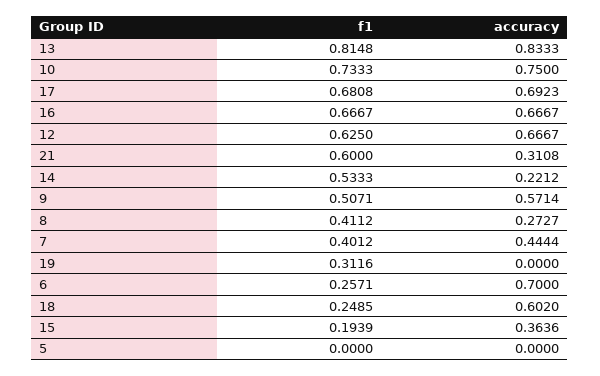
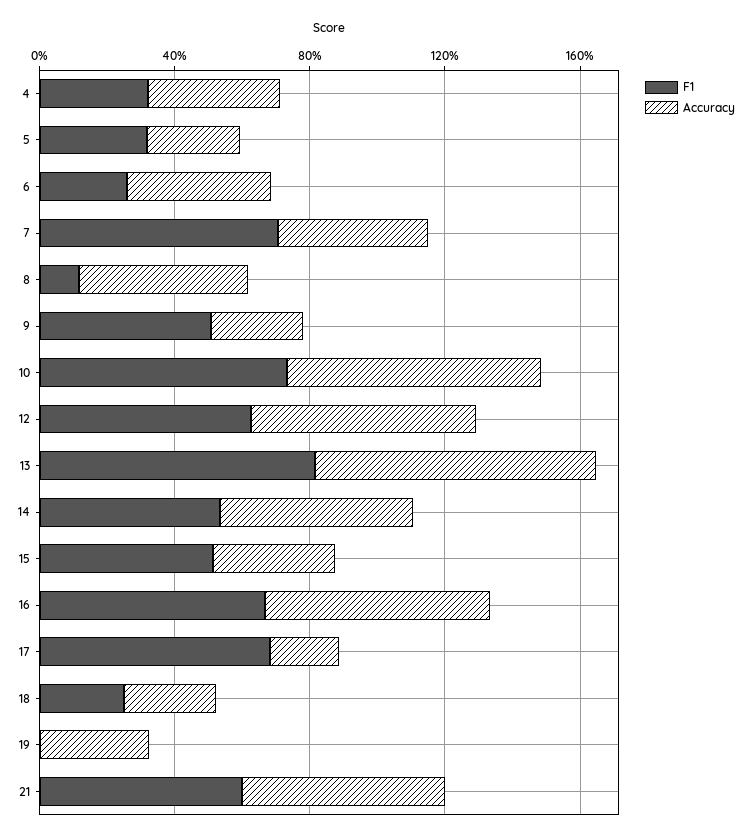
accuracy, 17: 0.6923 -> 0.2
accuracy, 21: 0.3108 -> 0.6
accuracy, 14: 0.2212 -> 0.6
accuracy, 9: 0.5714 -> 0.3
f1, 8: 0.4112 -> 0.1
accuracy, 8: 0.2727 -> 0.5
f1, 7: 0.4012 -> 0.7
f1, 19: 0.3116 -> 0
accuracy, 19: 0 -> 0.3
accuracy, 6: 0.7 -> 0.4
accuracy, 18: 0.602 -> 0.3
f1, 15: 0.1939 -> 0.5
f1, 5: 0 -> 0.3
accuracy, 5: 0 -> 0.3
f1, 4: none -> 0.3
accuracy, 4: none -> 0.4

